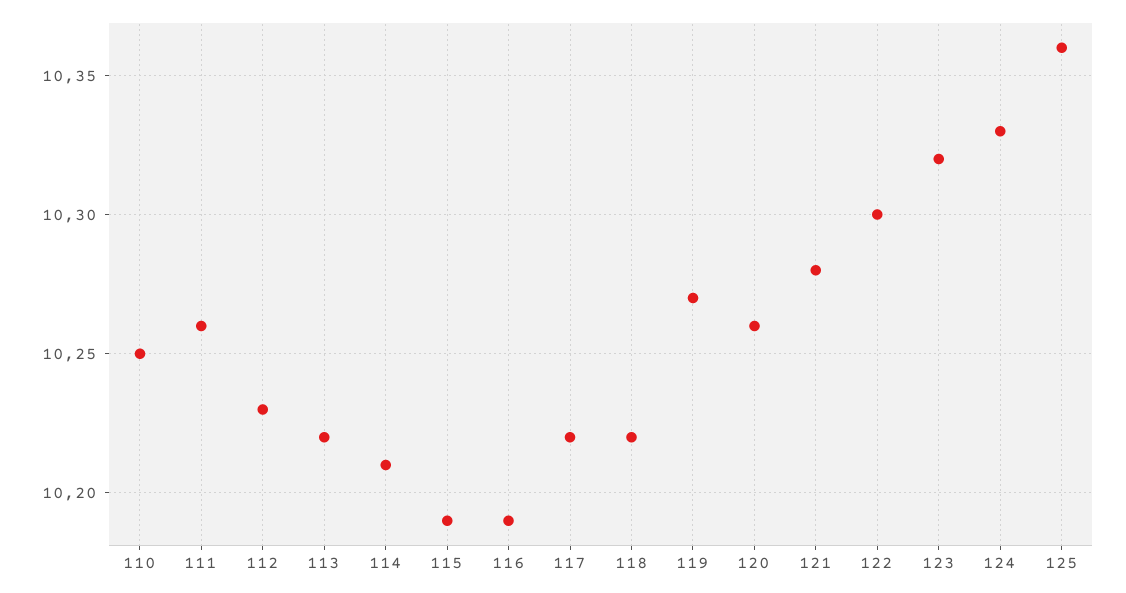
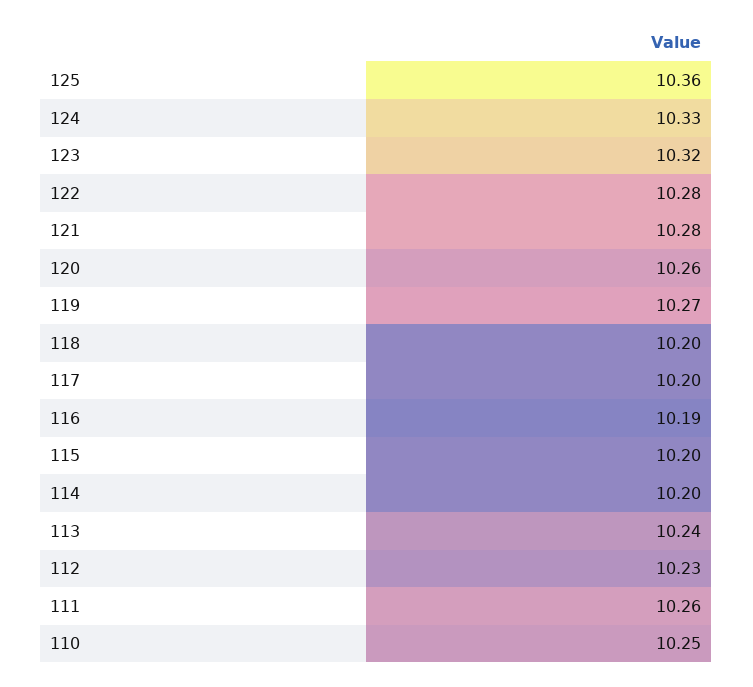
113: 10.22 -> 10.24
114: 10.21 -> 10.2
115: 10.19 -> 10.2
117: 10.22 -> 10.2
118: 10.22 -> 10.2
122: 10.3 -> 10.28

